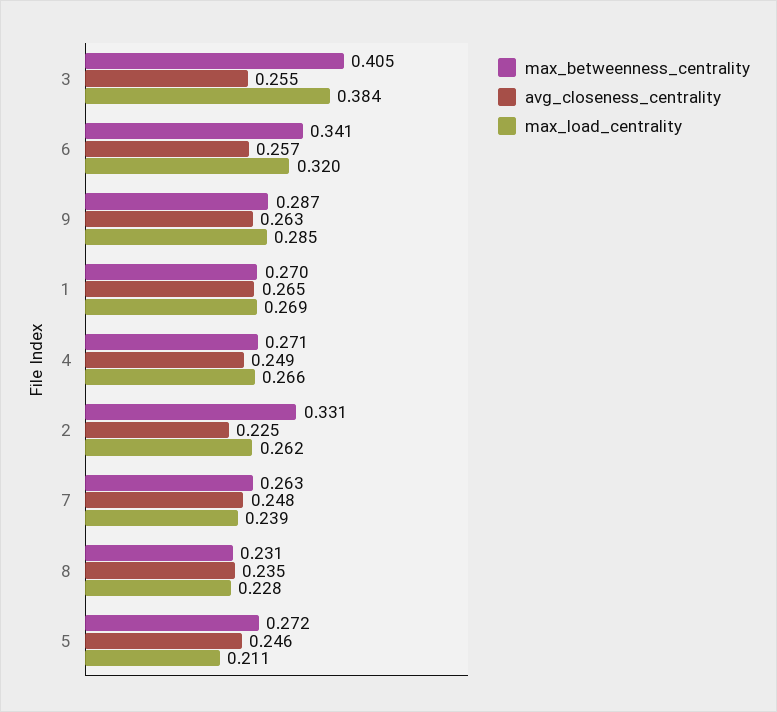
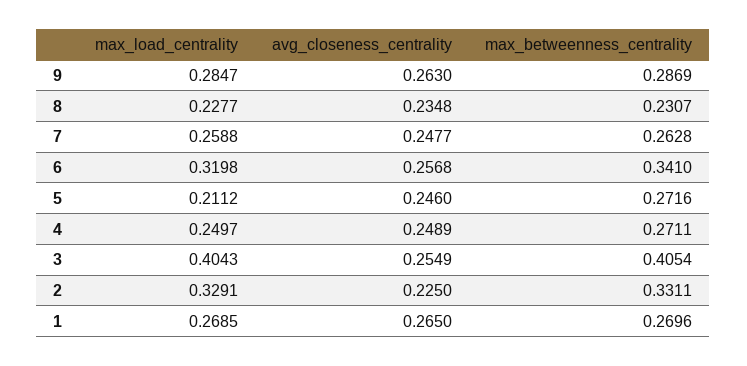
max_load_centrality, 3: 0.384 -> 0.4043
max_load_centrality, 4: 0.266 -> 0.2497
max_load_centrality, 2: 0.262 -> 0.3291
max_load_centrality, 7: 0.239 -> 0.2588

